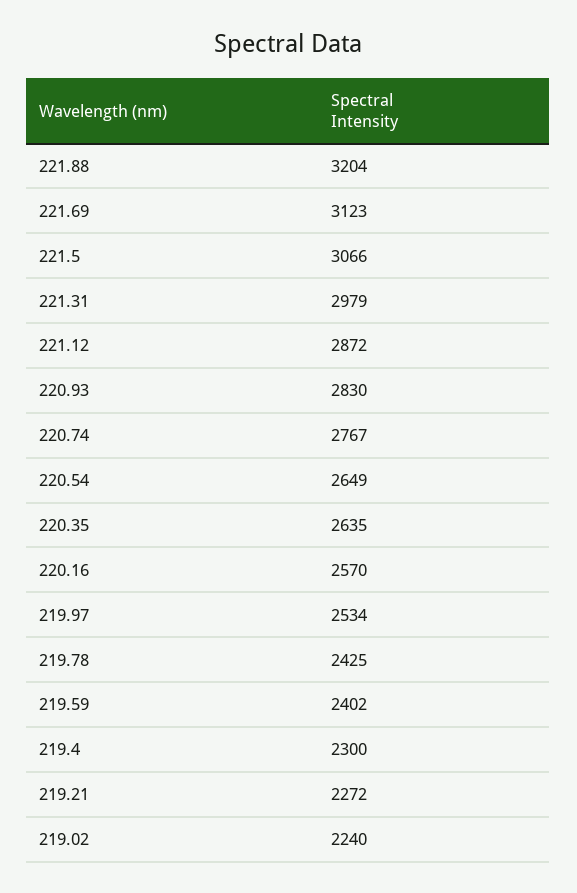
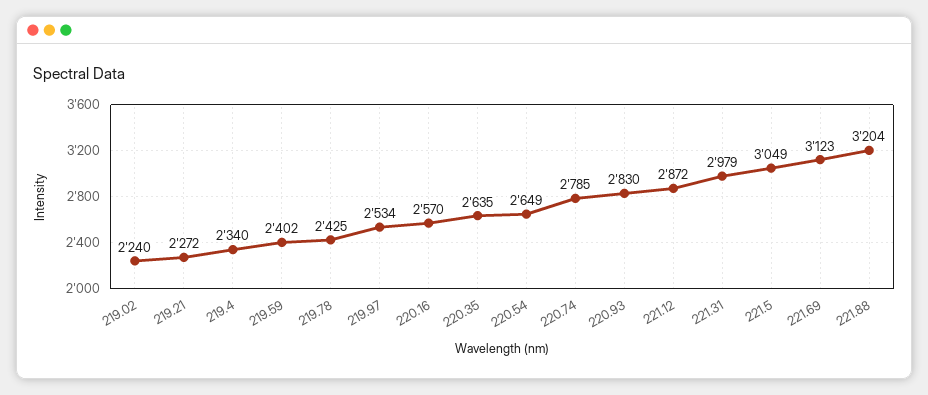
221.5: 3066 -> 3049
220.74: 2767 -> 2785
219.4: 2300 -> 2340

